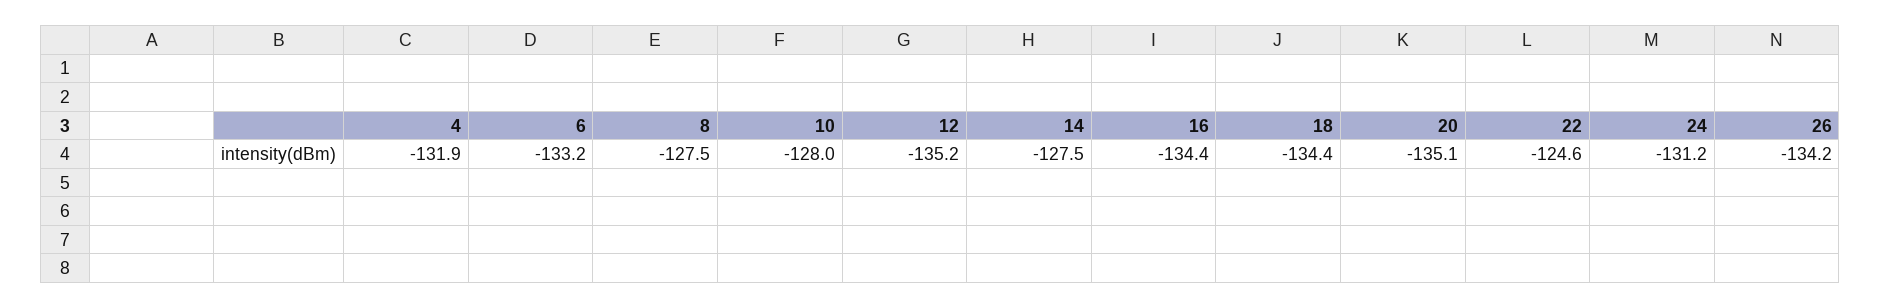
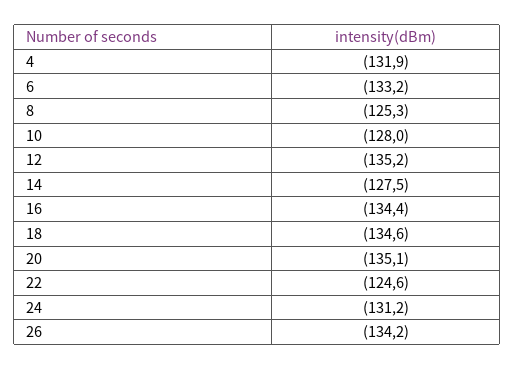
8: -127.5 -> -125.3
18: -134.4 -> -134.6

